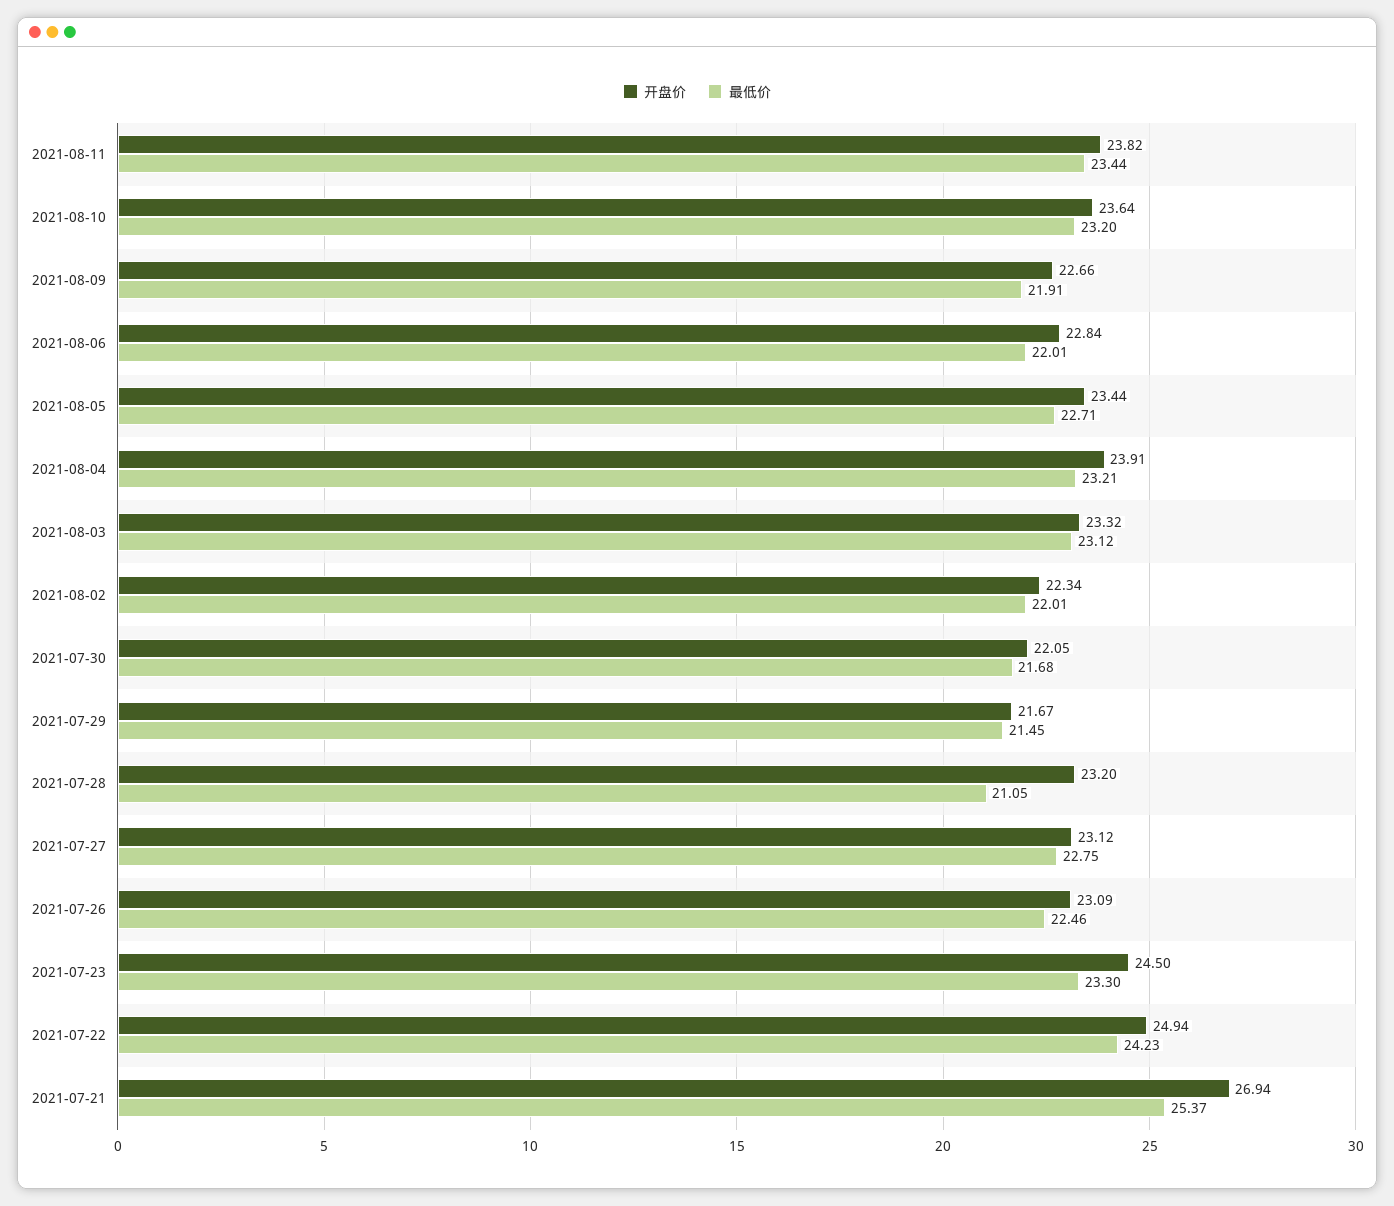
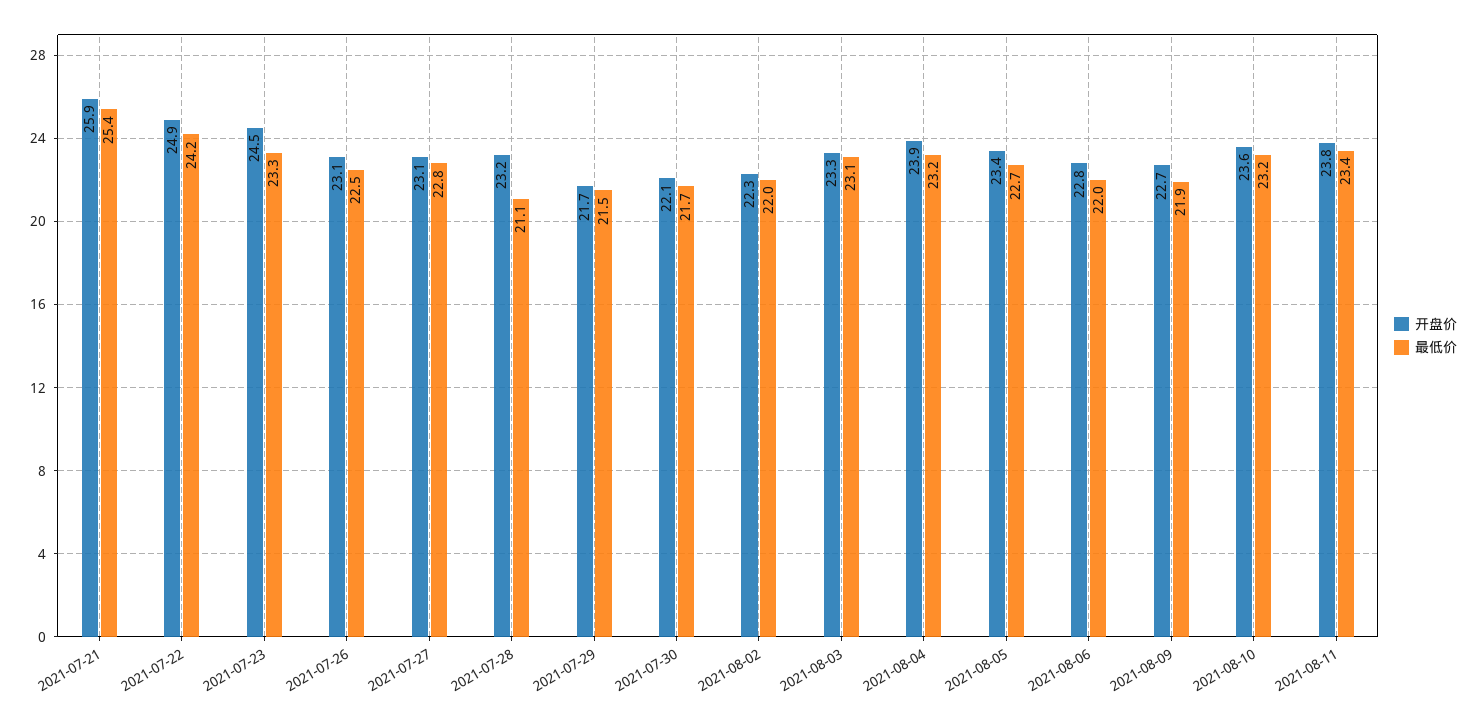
开盘价, 2021-07-21: 26.94 -> 25.9

